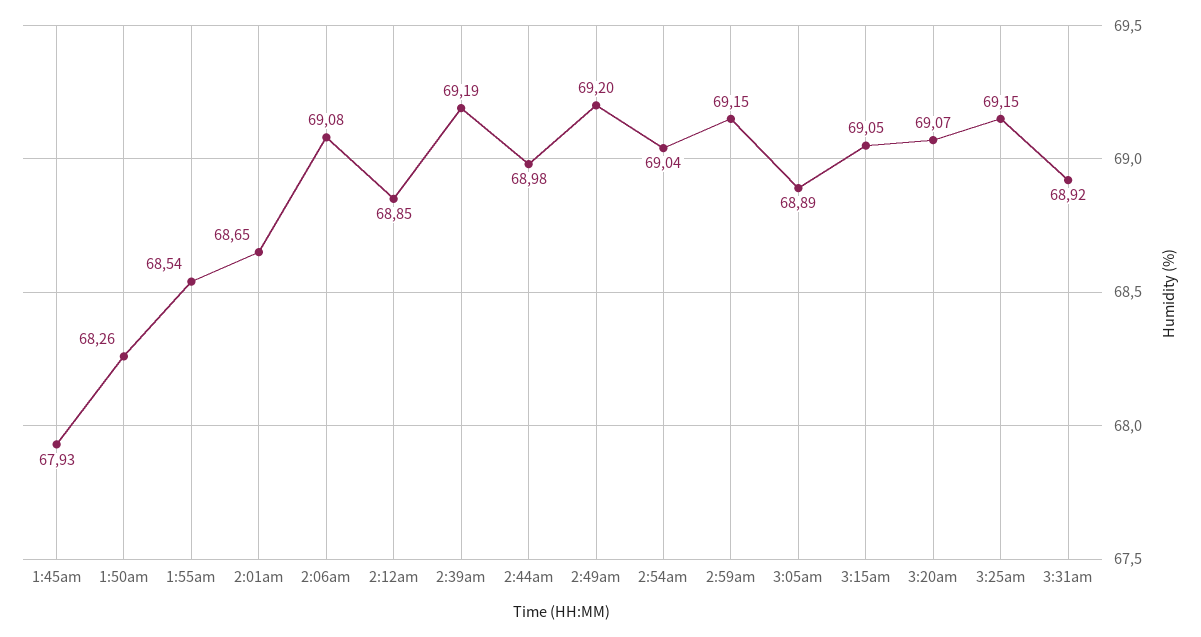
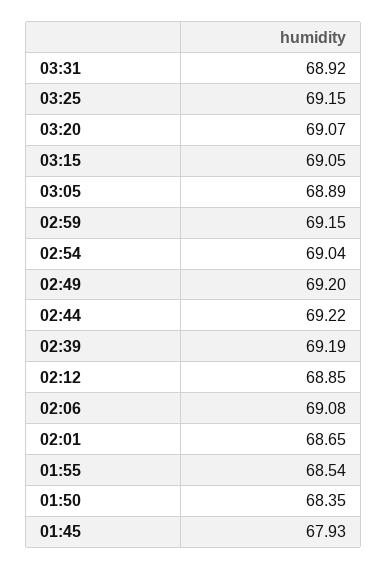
1:50am: 68.26 -> 68.35
2:44am: 68.98 -> 69.22

